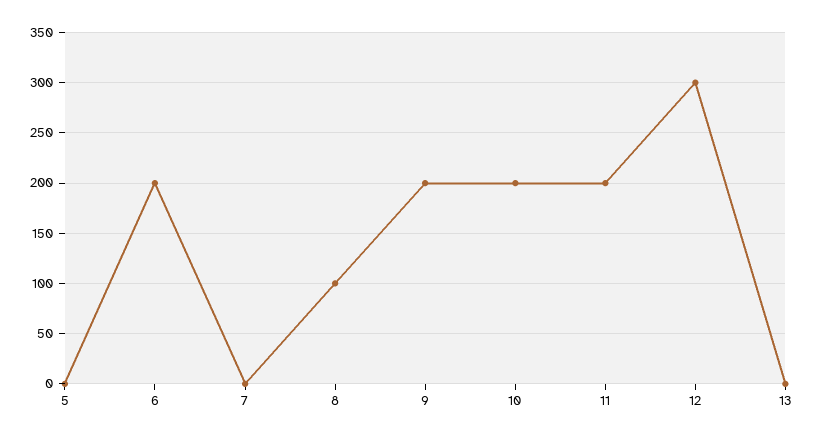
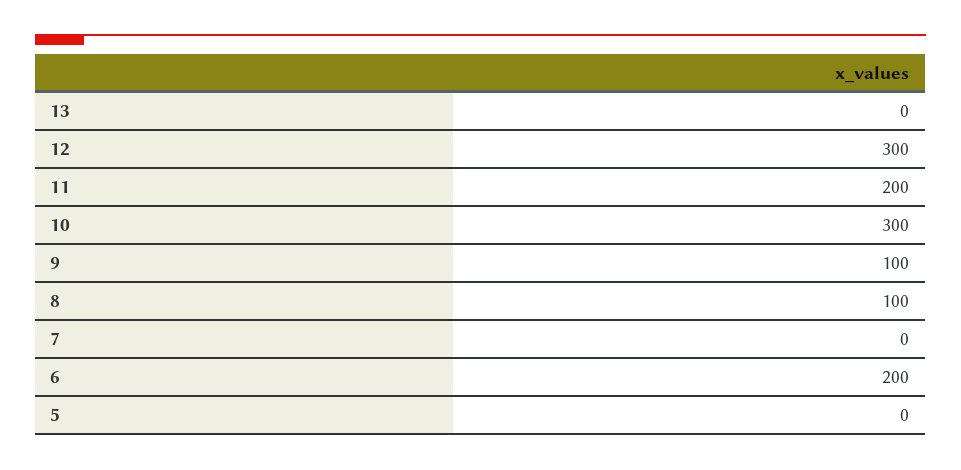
9: 200 -> 100
10: 200 -> 300

